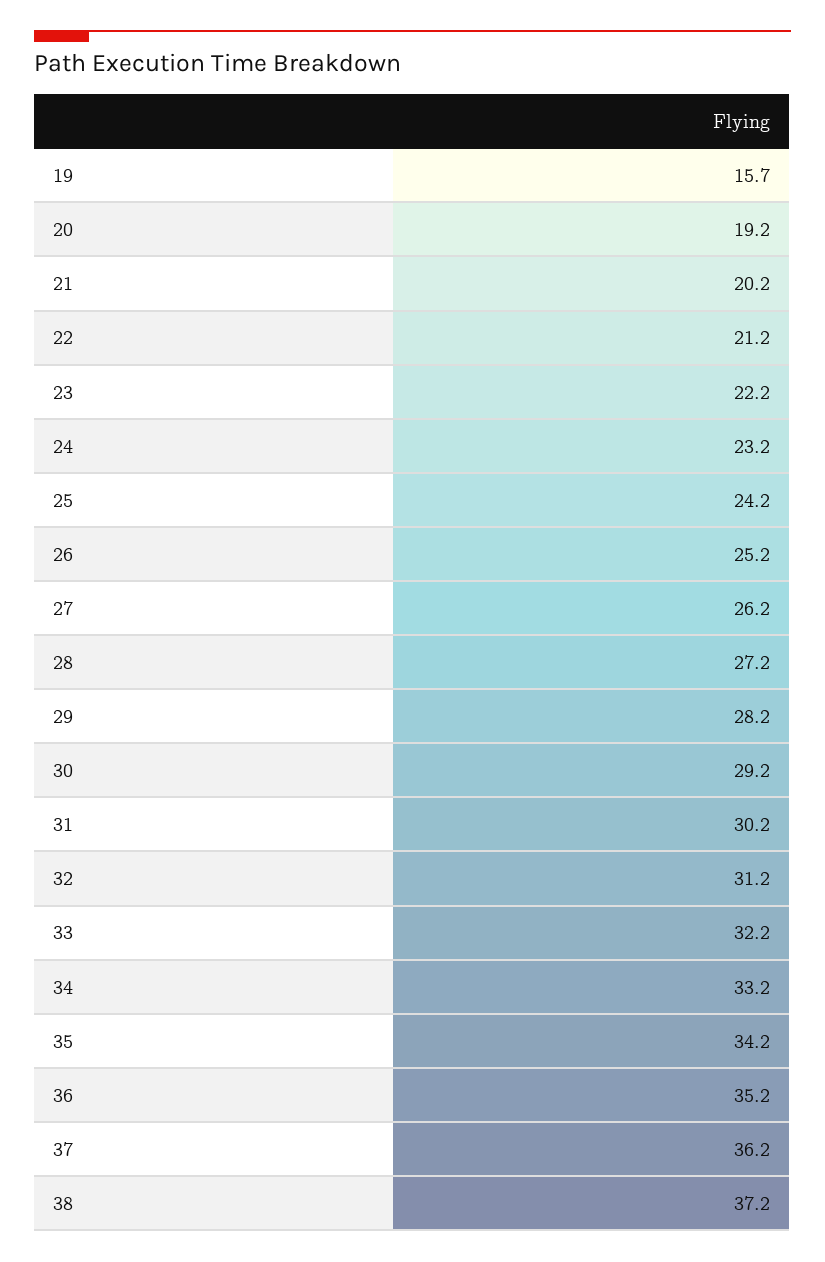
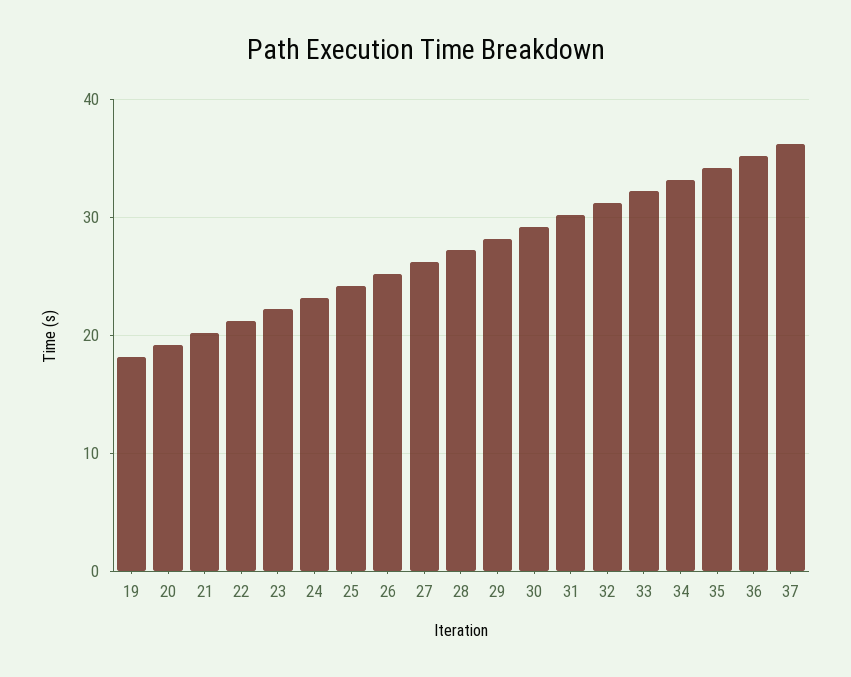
19: 15.7 -> 18
38: 37.2 -> none

